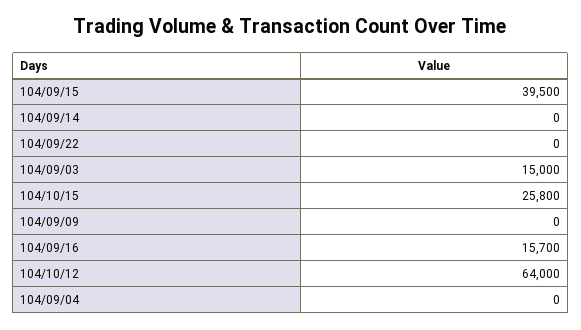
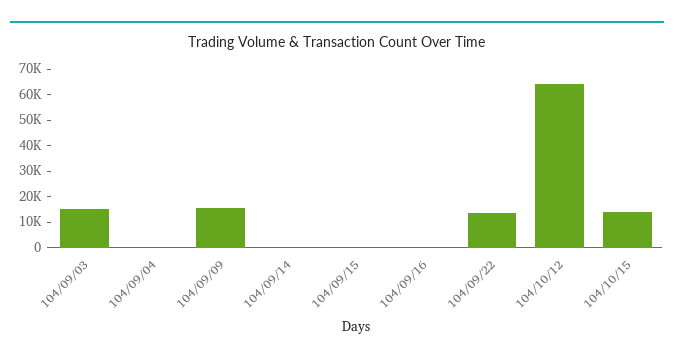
104/09/15: 39500 -> 0
104/09/22: 0 -> 15000
104/10/15: 25800 -> 15000
104/09/09: 0 -> 15000
104/09/16: 15700 -> 0

